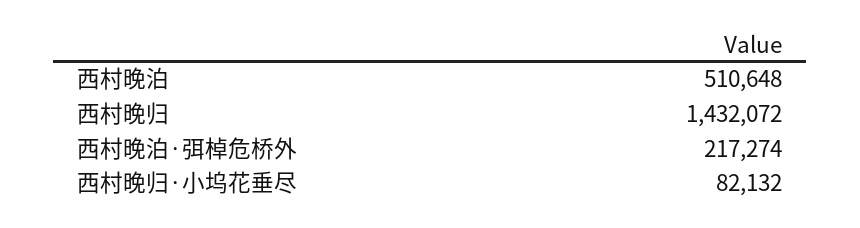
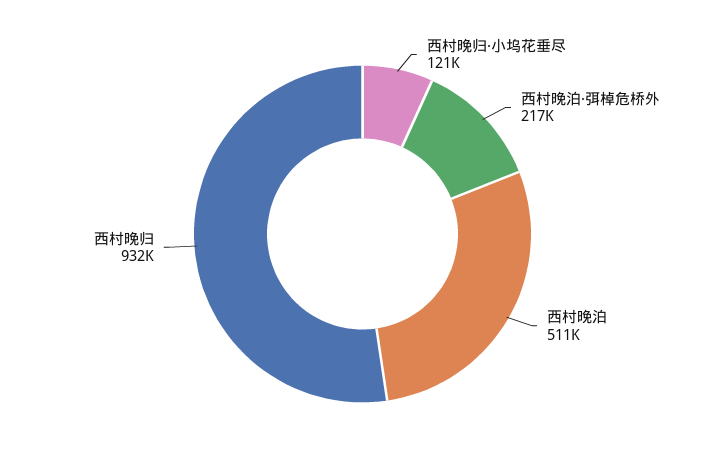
西村晚归: 1432072 -> 932000
西村晚归·小坞花垂尽: 82132 -> 121000

